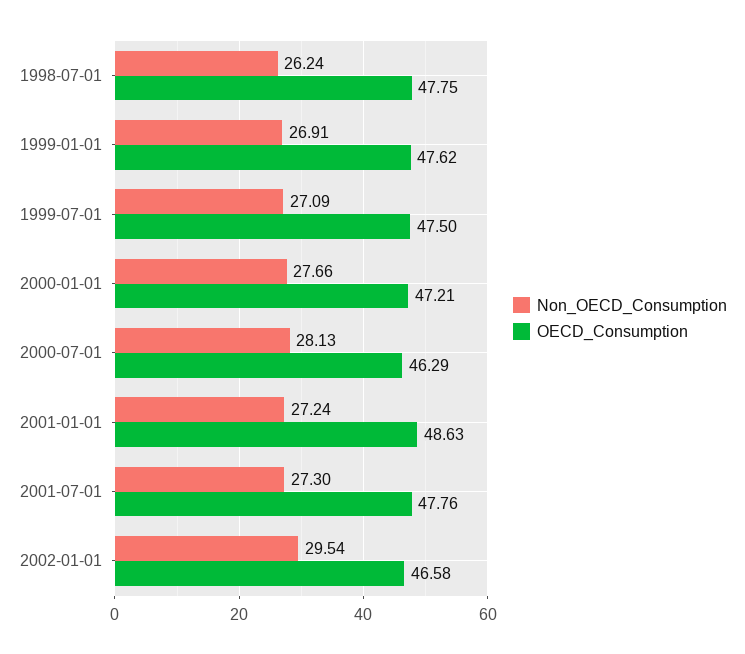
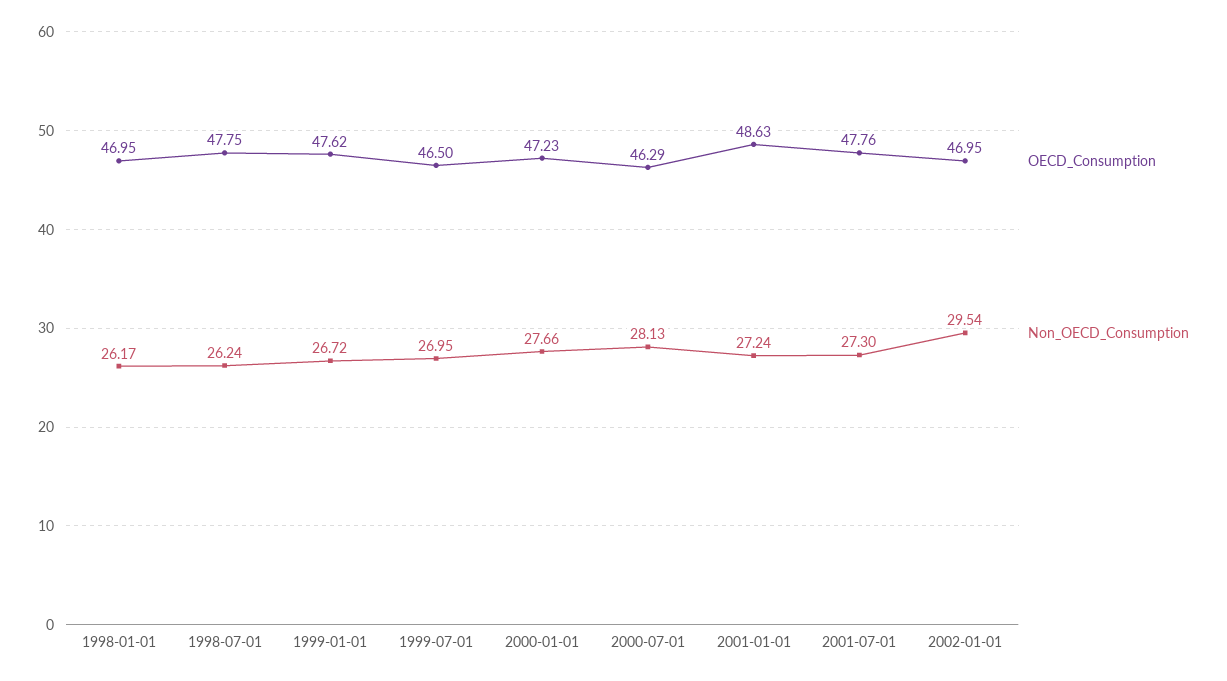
Non_OECD_Consumption, 1999-01-01: 26.91 -> 26.72
Non_OECD_Consumption, 1999-07-01: 27.09 -> 26.95
OECD_Consumption, 1999-07-01: 47.5 -> 46.5
OECD_Consumption, 2000-01-01: 47.21 -> 47.23
OECD_Consumption, 2002-01-01: 46.58 -> 46.95
OECD_Consumption, 1998-01-01: none -> 46.95
Non_OECD_Consumption, 1998-01-01: none -> 26.17

